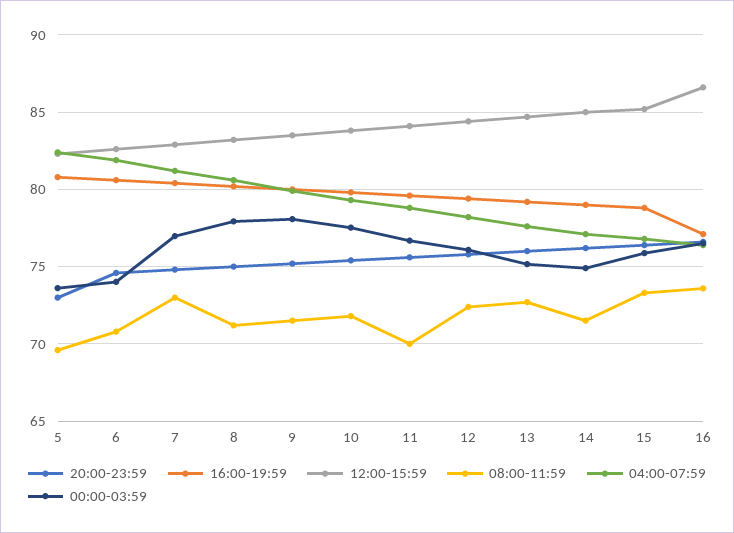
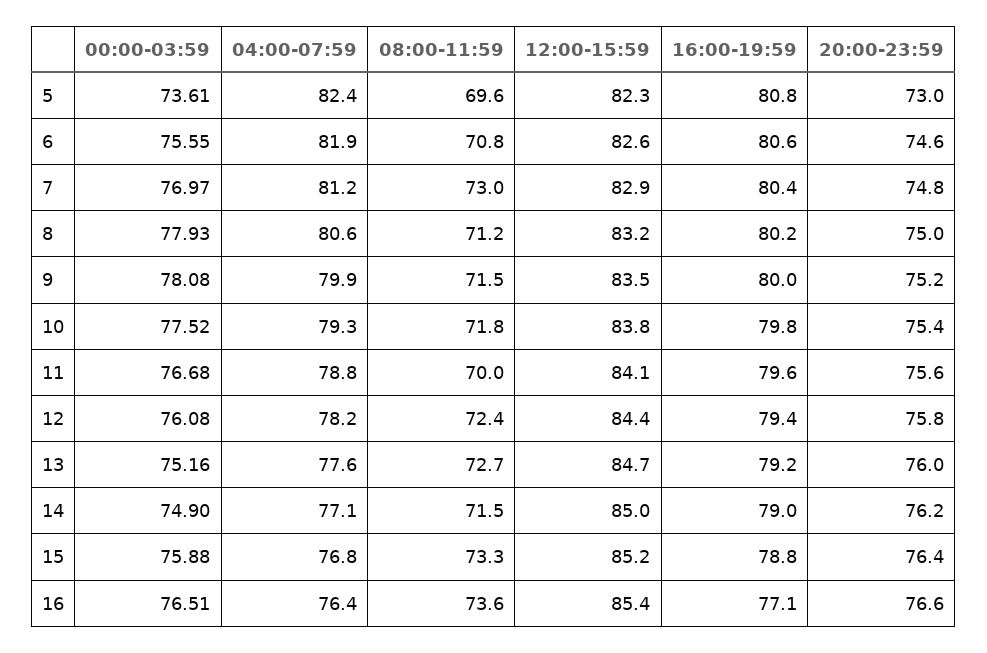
00:00-03:59, 6: 74 -> 75.55
12:00-15:59, 16: 86.5 -> 85.4

